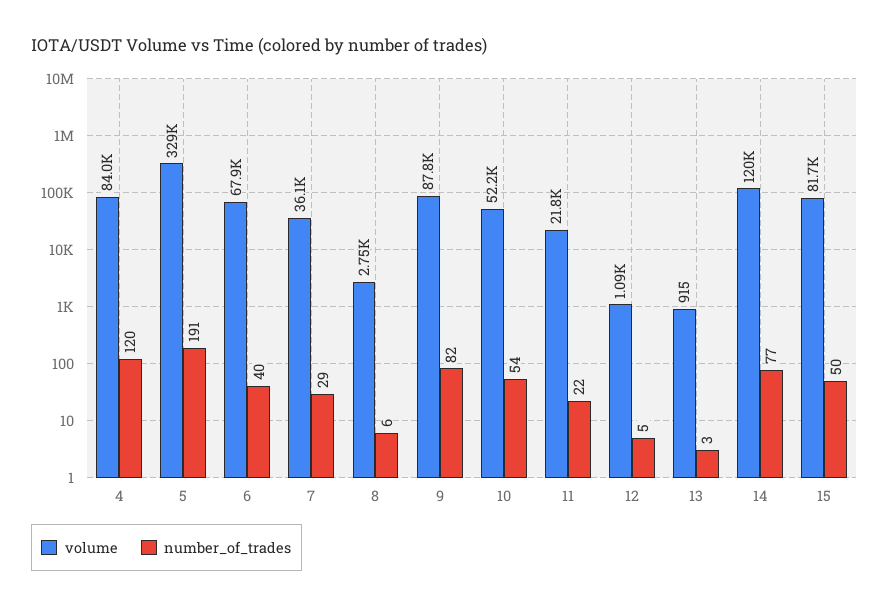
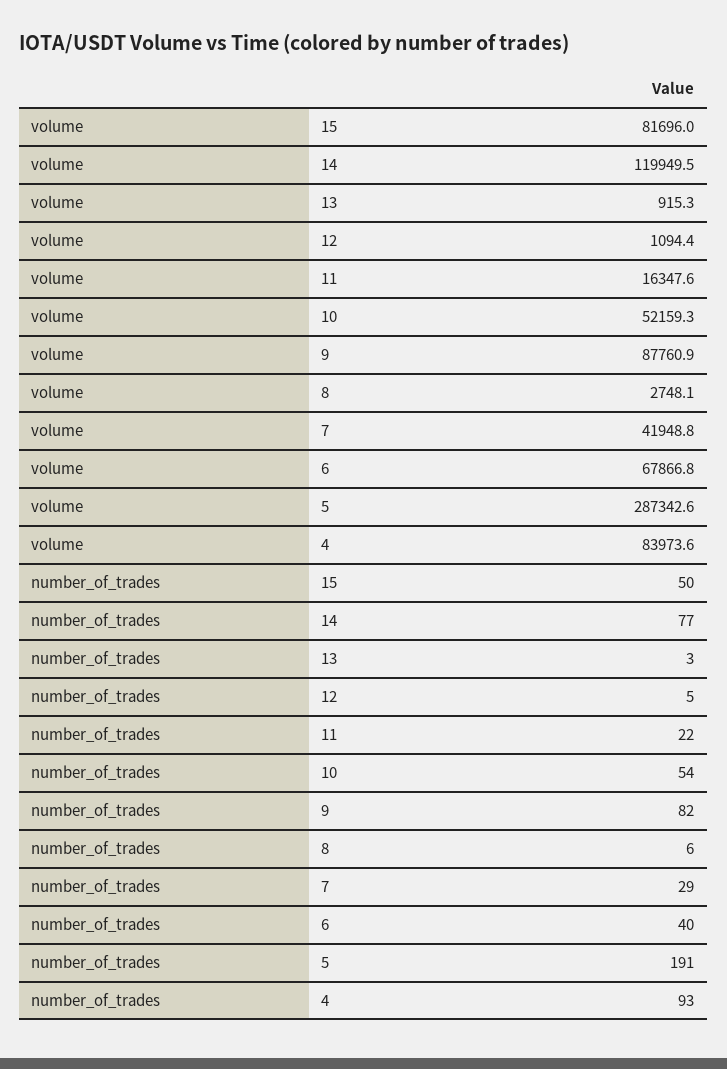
number_of_trades, 4: 120 -> 93
volume, 5: 329000 -> 287342.6
volume, 7: 36100 -> 41948.8
volume, 11: 21800 -> 16347.6

